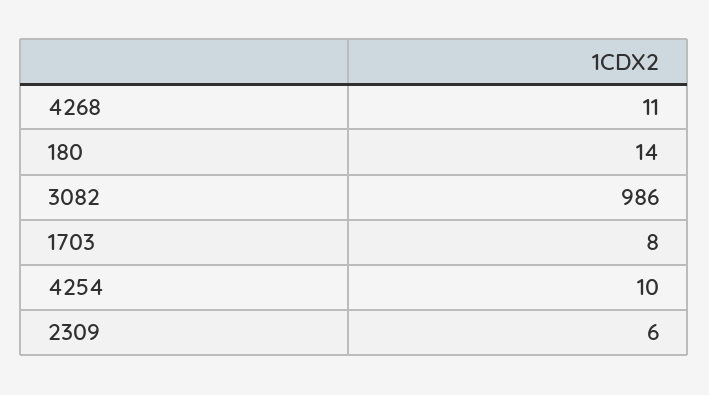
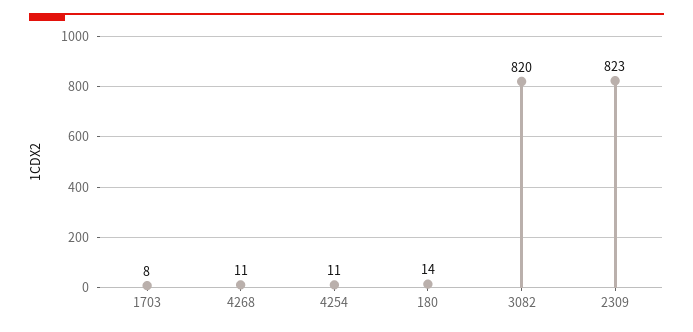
3082: 986 -> 820
4254: 10 -> 11
2309: 6 -> 823

